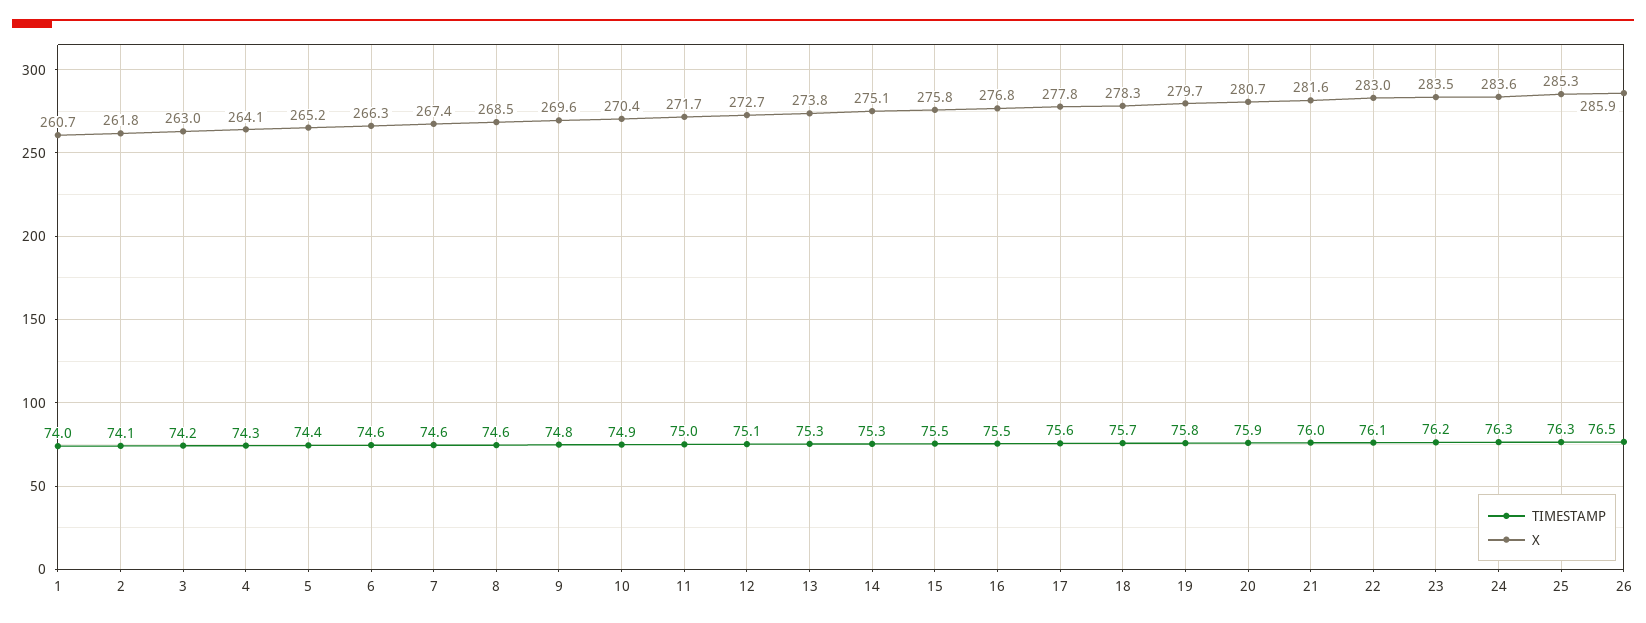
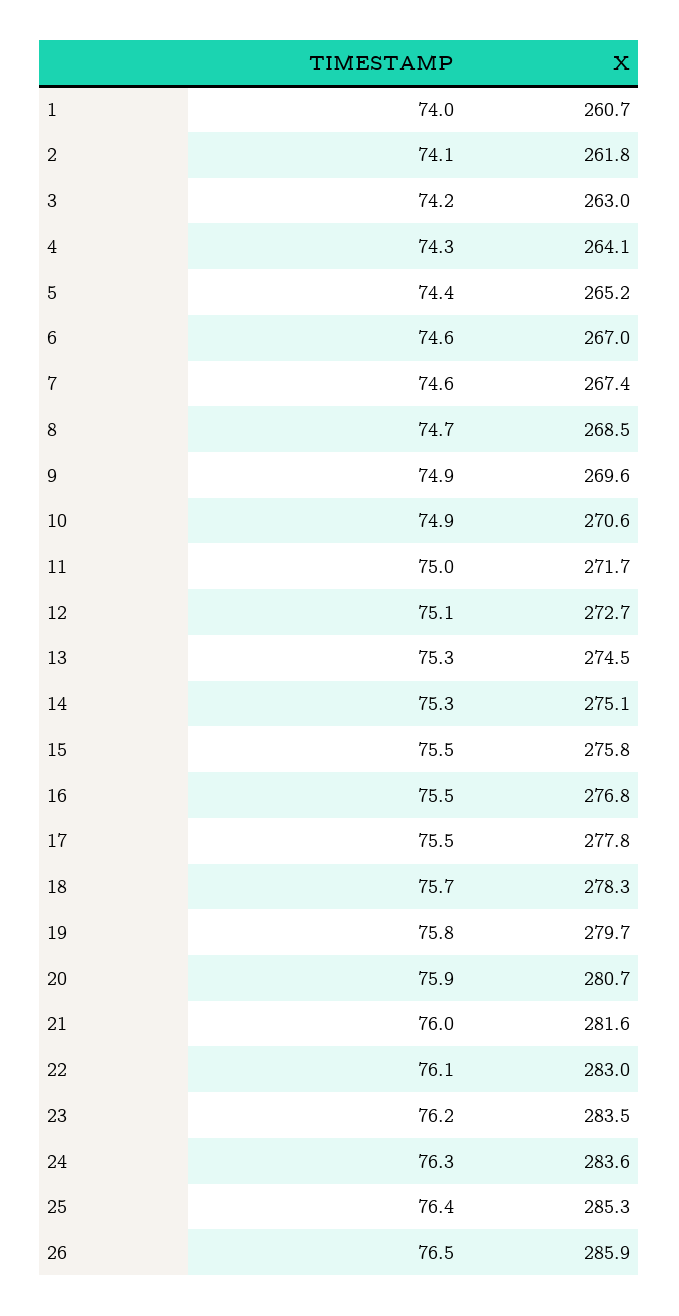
X, 6: 266.3 -> 267
TIMESTAMP, 8: 74.6 -> 74.7
TIMESTAMP, 9: 74.8 -> 74.9
X, 10: 270.4 -> 270.6
X, 13: 273.8 -> 274.5
TIMESTAMP, 17: 75.6 -> 75.5
TIMESTAMP, 25: 76.3 -> 76.4

